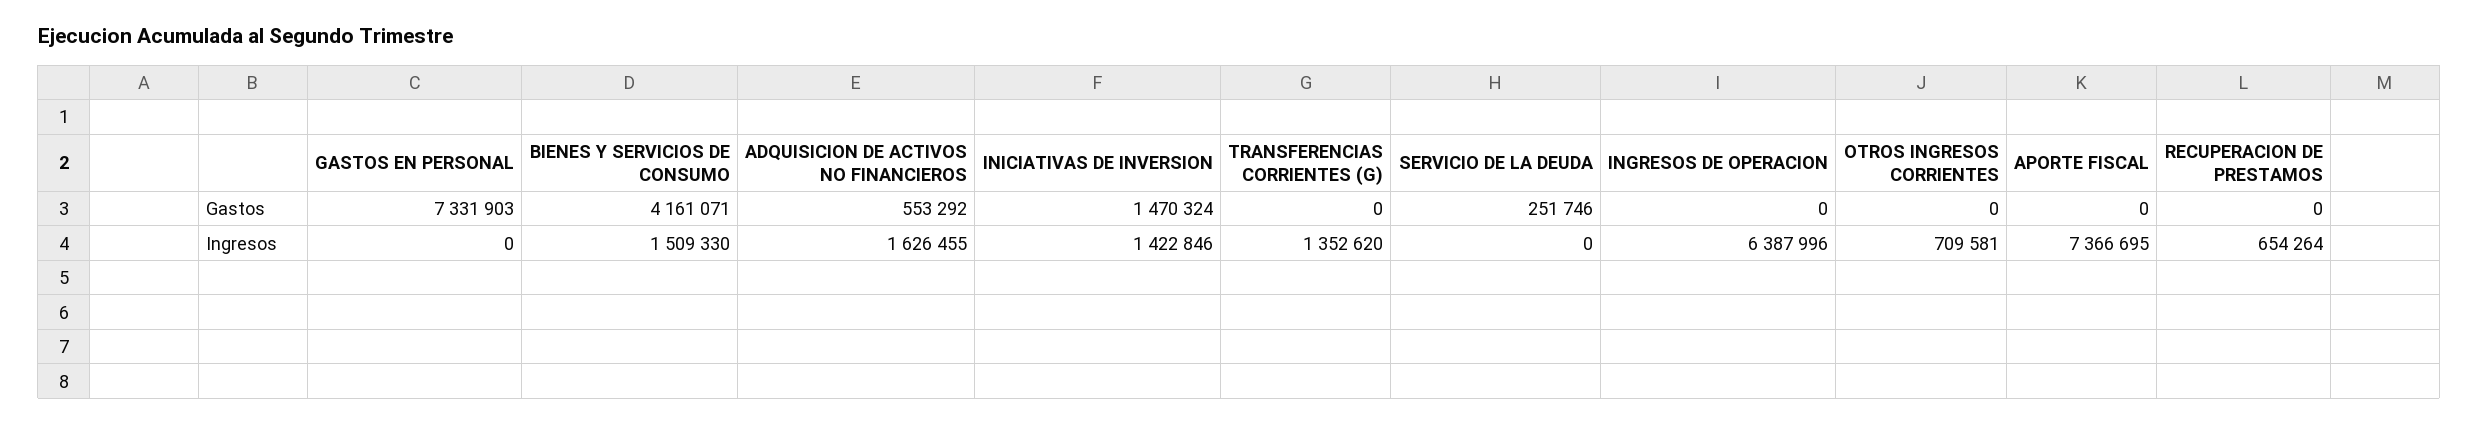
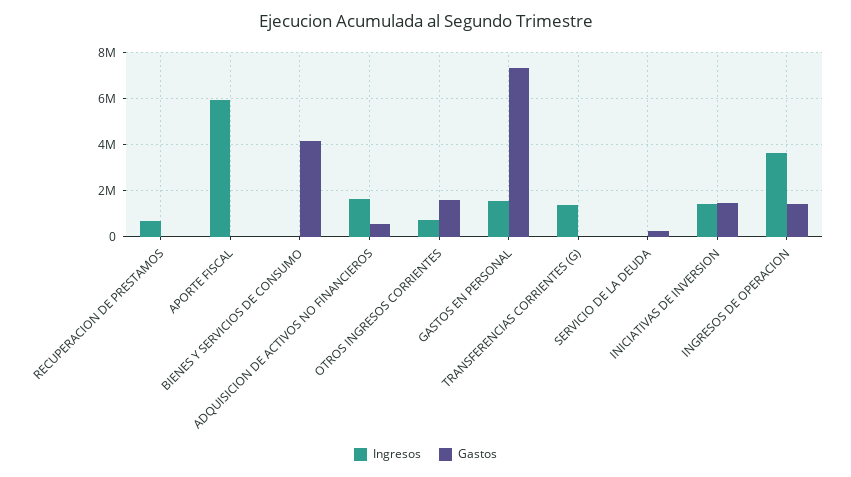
Gastos, INGRESOS DE OPERACION: 0 -> 1500000
Gastos, OTROS INGRESOS CORRIENTES: 0 -> 1500000
Ingresos, GASTOS EN PERSONAL: 0 -> 1500000
Ingresos, BIENES Y SERVICIOS DE CONSUMO: 1509330 -> 0
Ingresos, INGRESOS DE OPERACION: 6387996 -> 3500000
Ingresos, APORTE FISCAL: 7366695 -> 6000000

